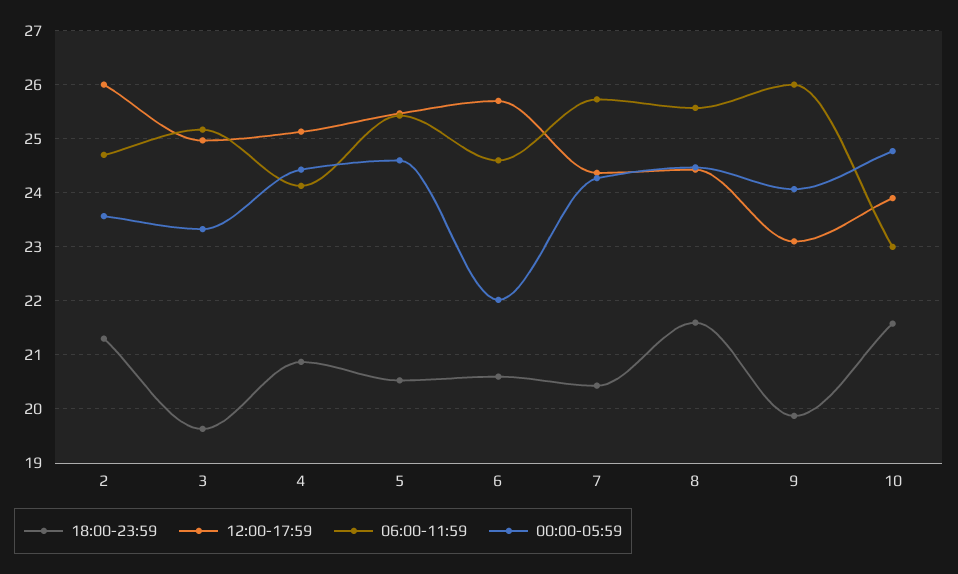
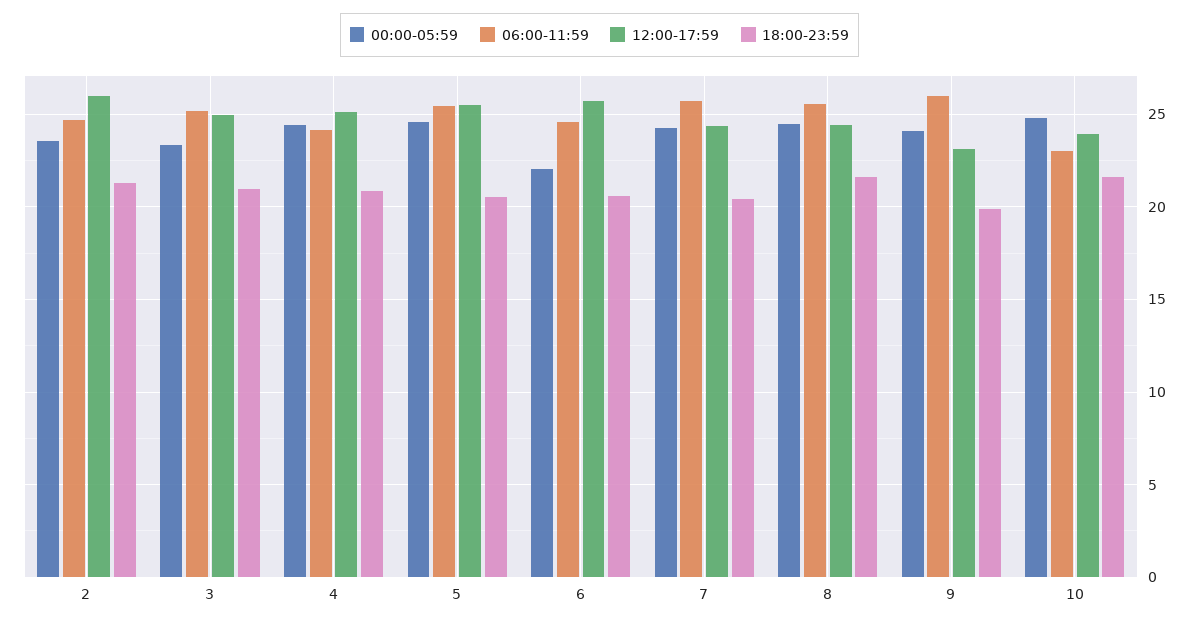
18:00-23:59, 3: 19.6 -> 21

